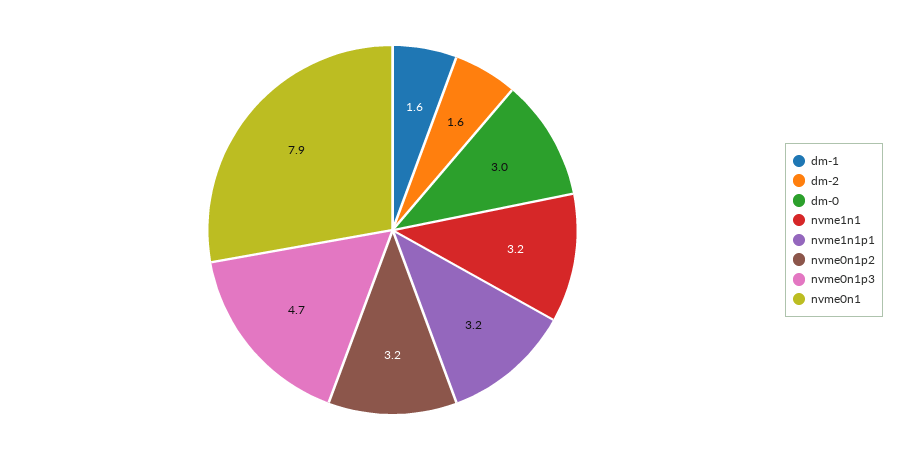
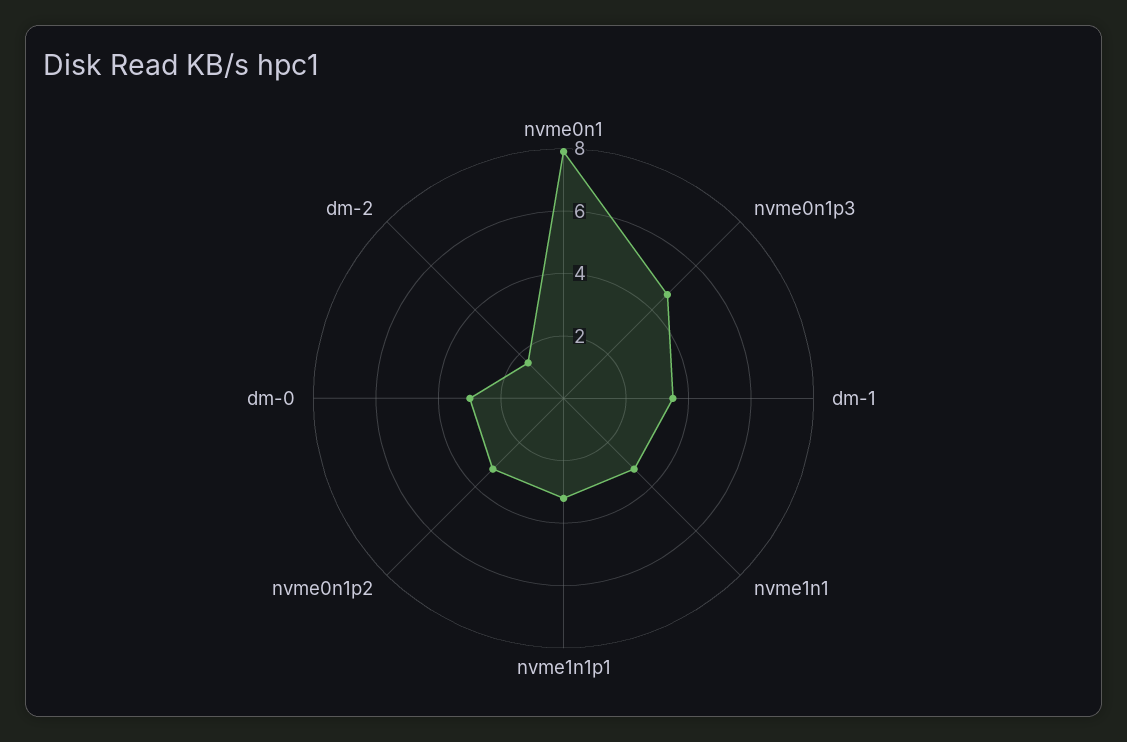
dm-1: 1.6 -> 3.5

